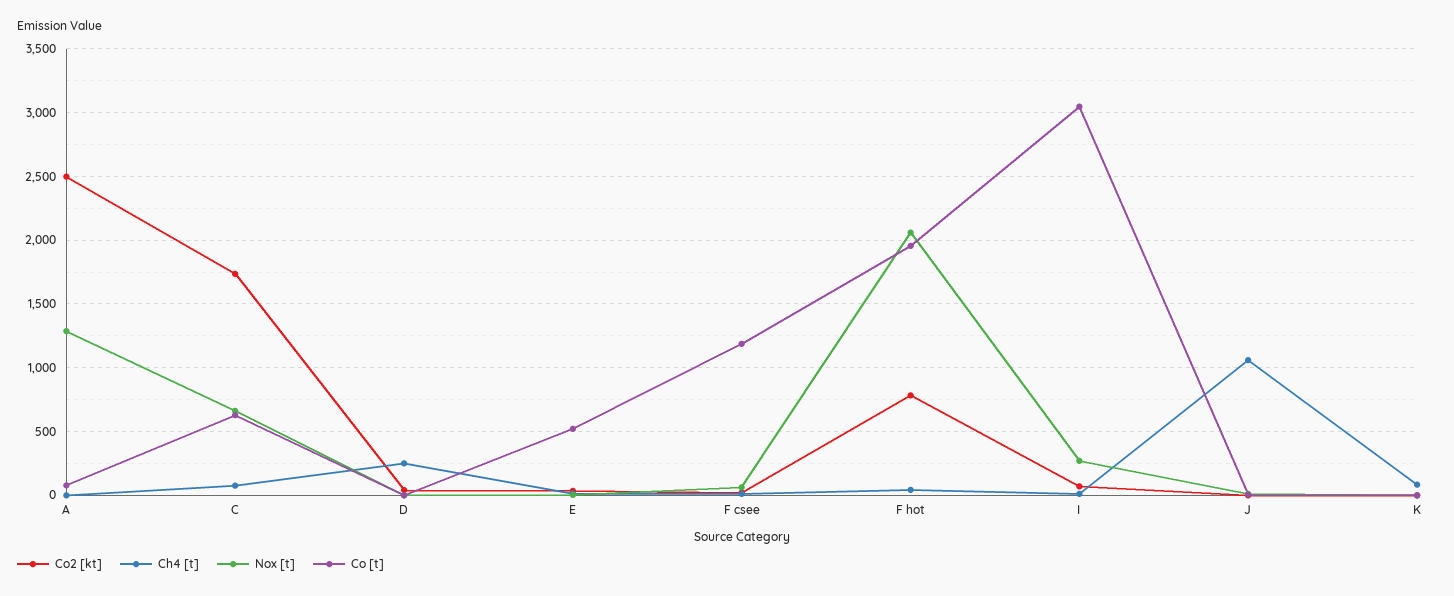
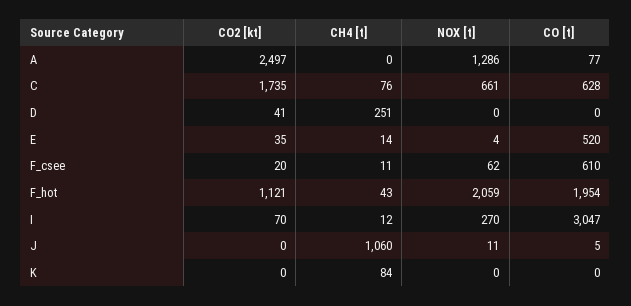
Co [t], F csee: 1200 -> 610
Co2 [kt], F hot: 800 -> 1121

